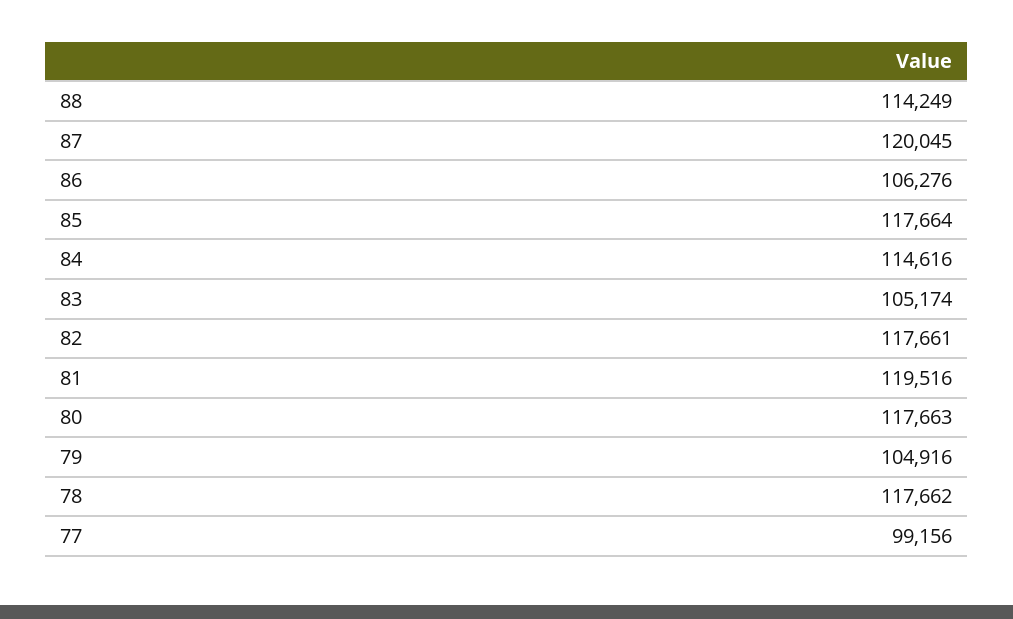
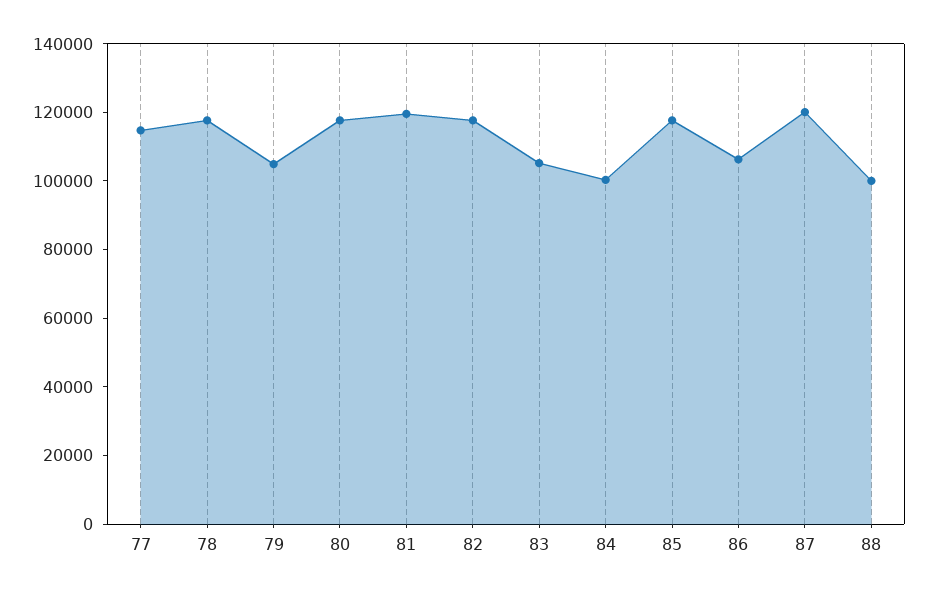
88: 114249 -> 100000
84: 114616 -> 100000
77: 99156 -> 115000

